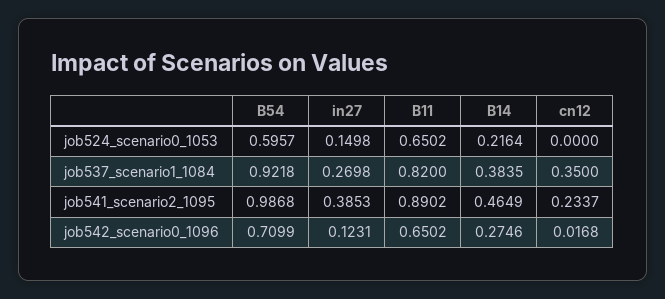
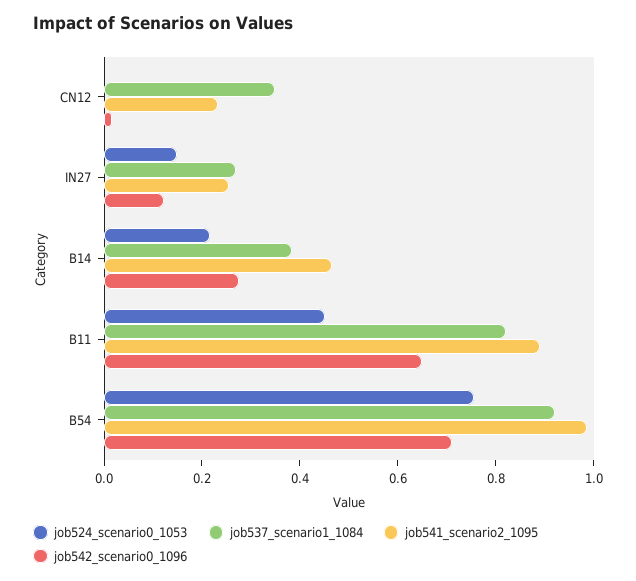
job524_scenario0_1053, B54: 0.5957 -> 0.75
job524_scenario0_1053, B11: 0.6502 -> 0.45
job541_scenario2_1095, in27: 0.3853 -> 0.25

